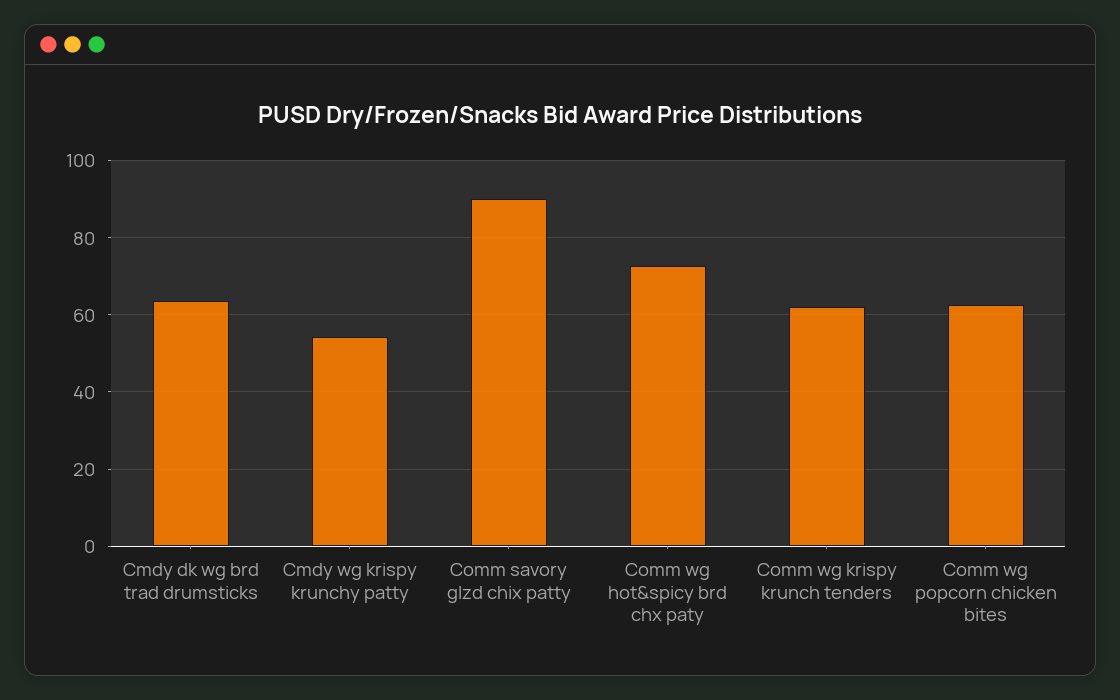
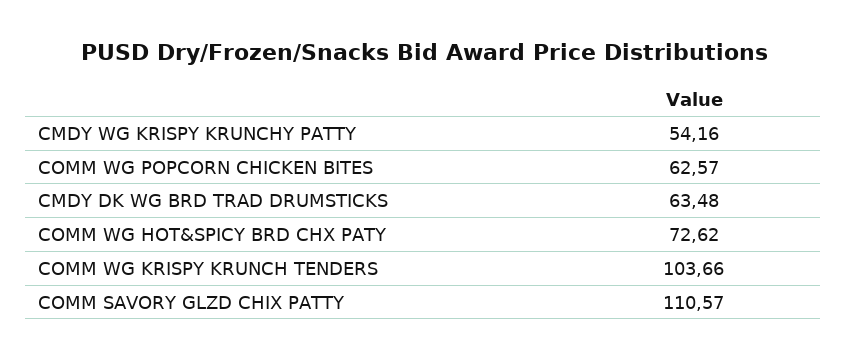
Comm savory glzd chix patty: 90 -> 110.57
Comm wg krispy krunch tenders: 62 -> 103.66

